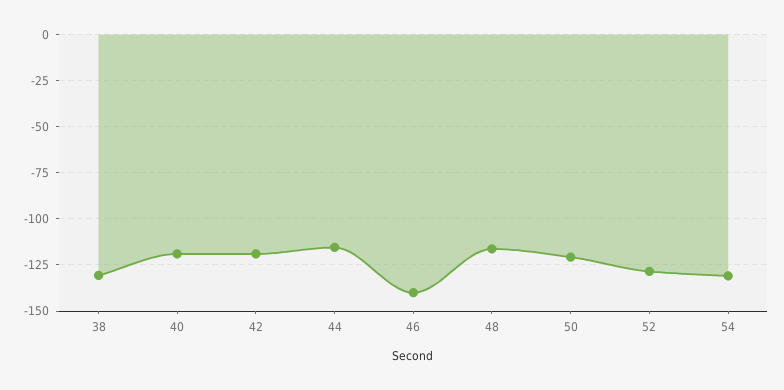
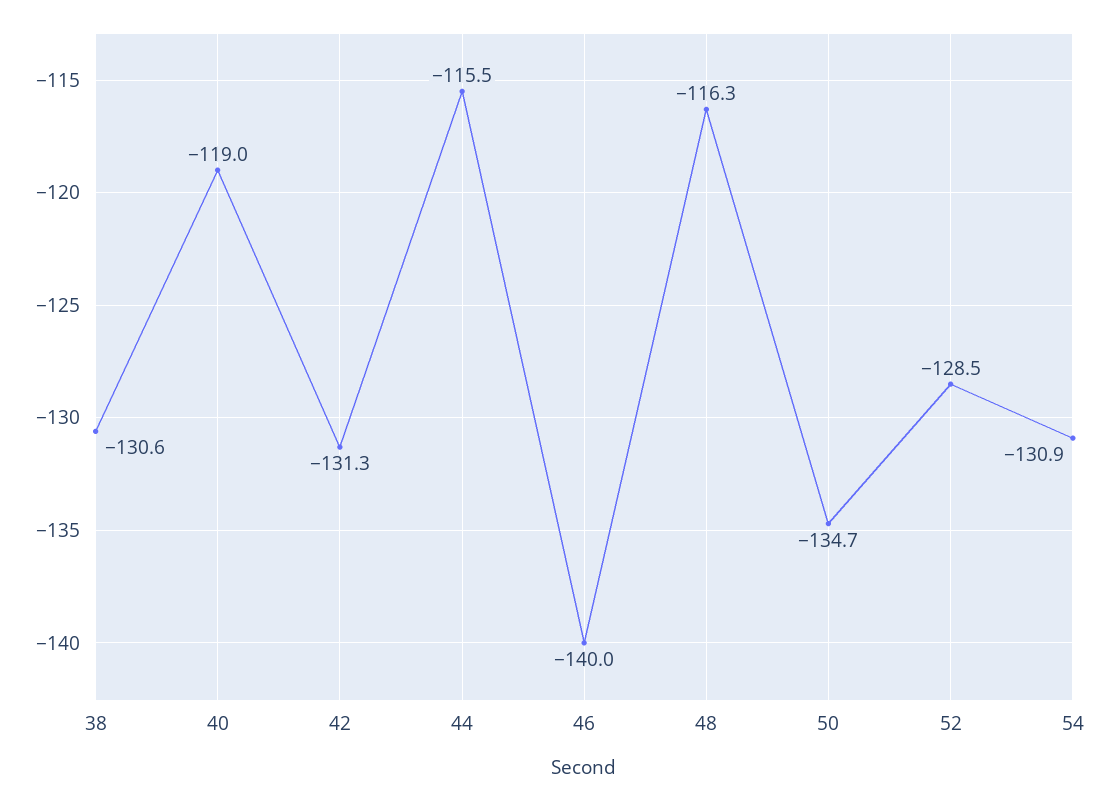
42: -120 -> -131.3
50: -120 -> -134.7

